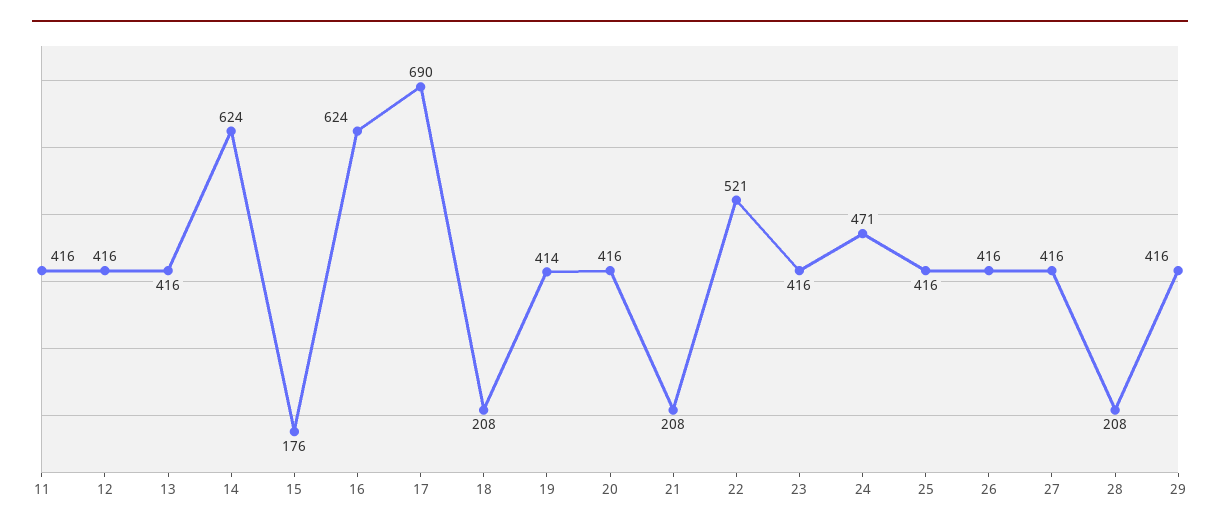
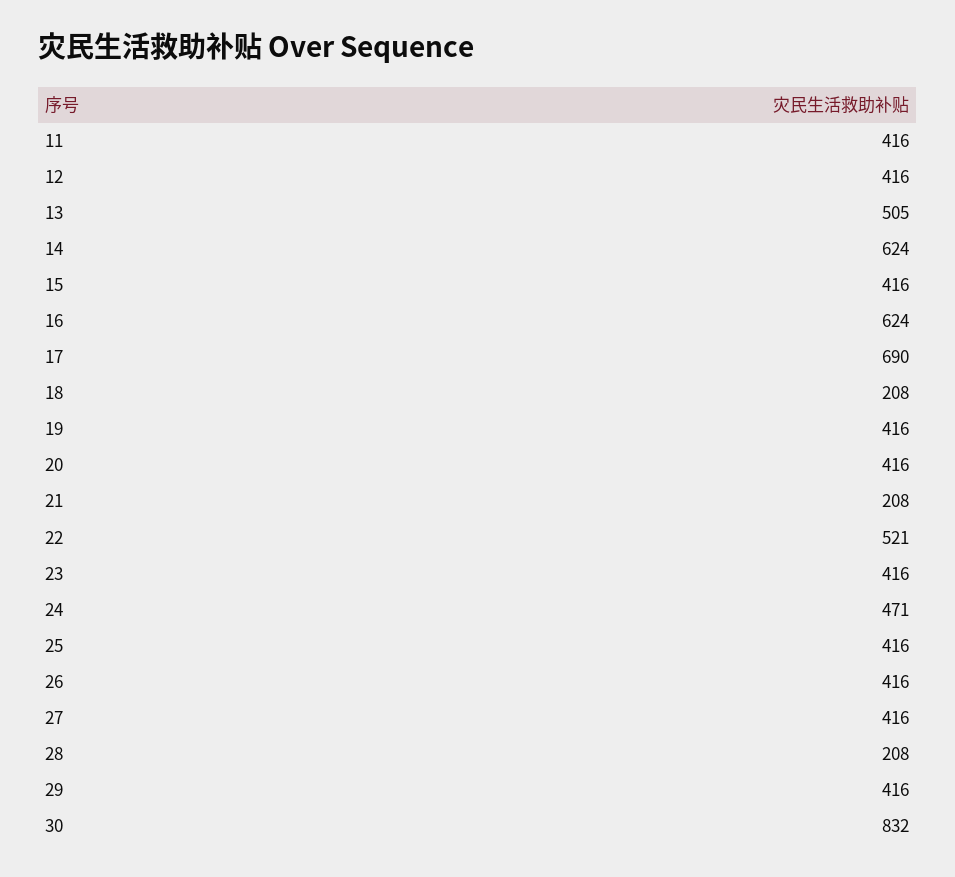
13: 416 -> 505
15: 176 -> 416
19: 414 -> 416
30: none -> 832

